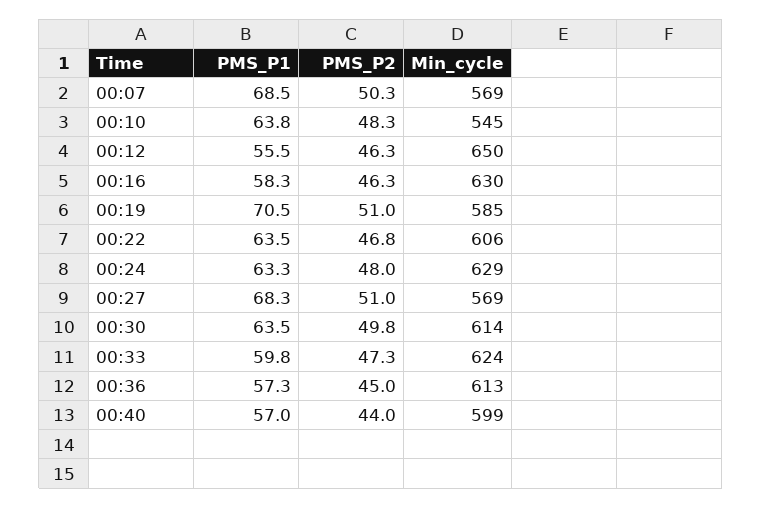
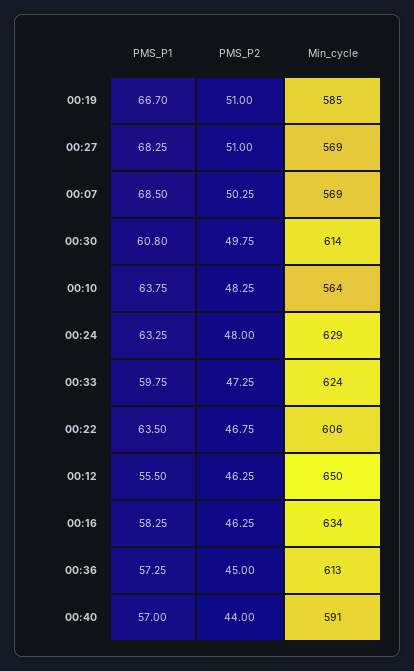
Min_cycle, 00:10: 545 -> 564
Min_cycle, 00:16: 630 -> 634
PMS_P1, 00:19: 70.5 -> 66.7
PMS_P1, 00:30: 63.5 -> 60.8
Min_cycle, 00:40: 599 -> 591

